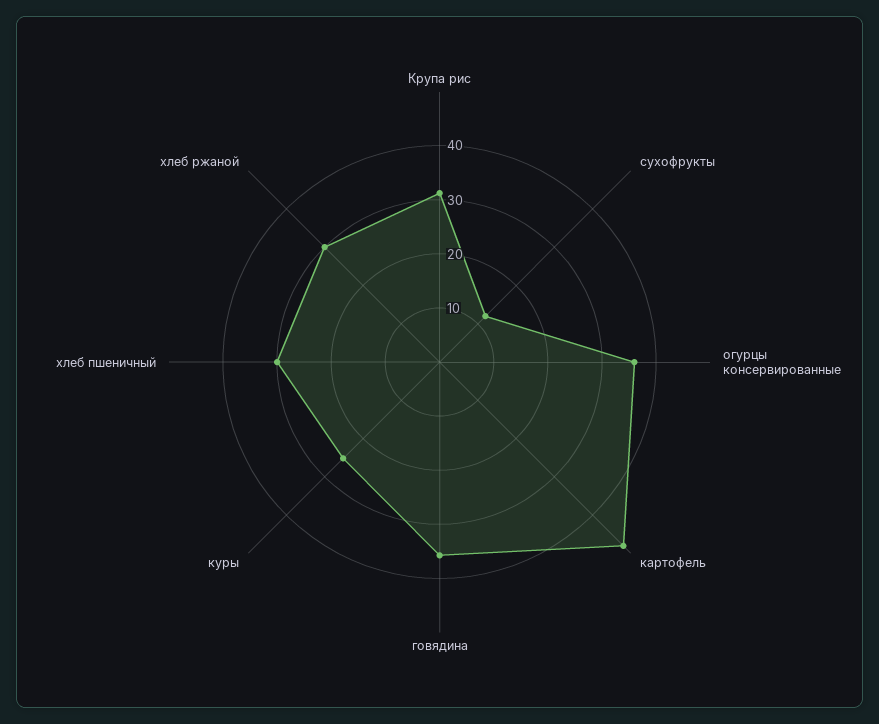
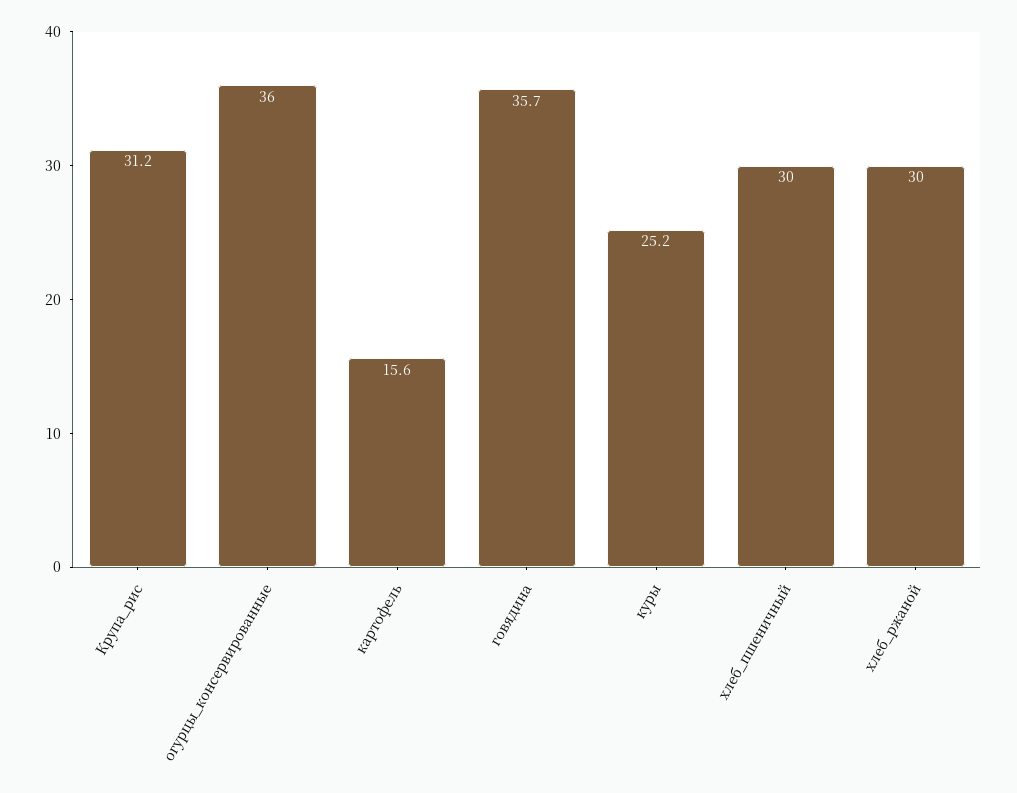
сухофрукты: 12 -> none
картофель: 48 -> 15.6

